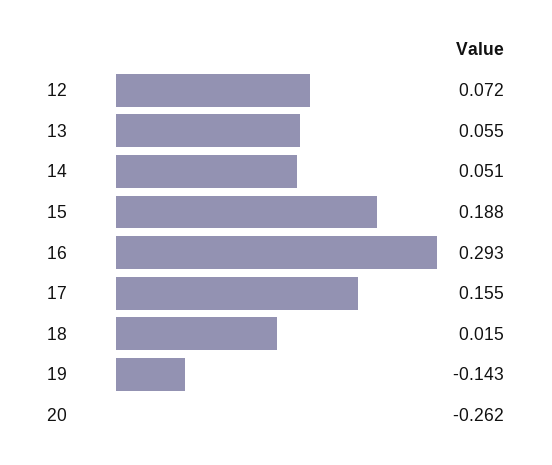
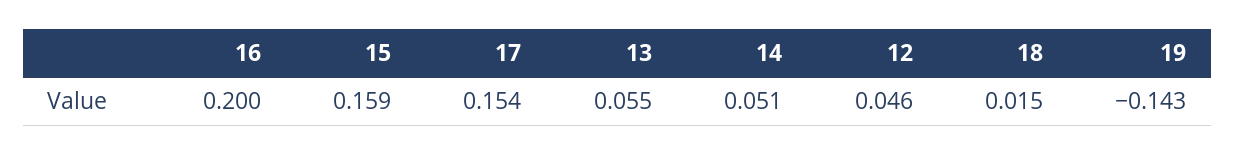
12: 0.072 -> 0.046
15: 0.188 -> 0.159
16: 0.293 -> 0.2
17: 0.155 -> 0.154
20: -0.262 -> none

